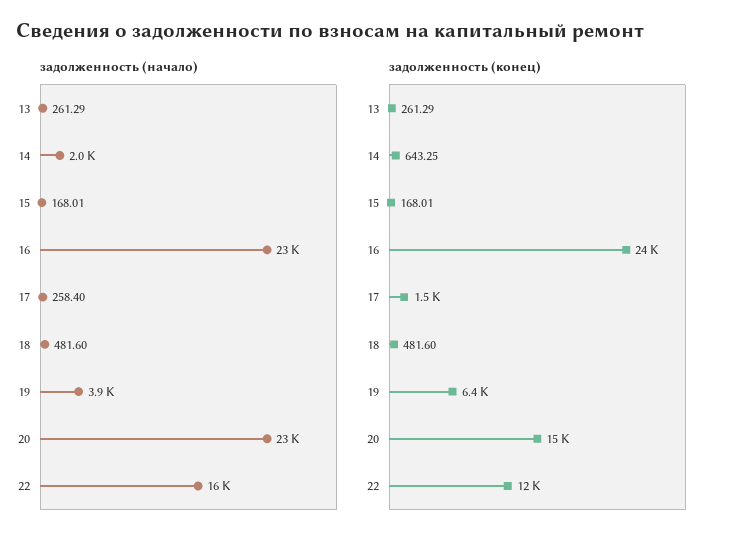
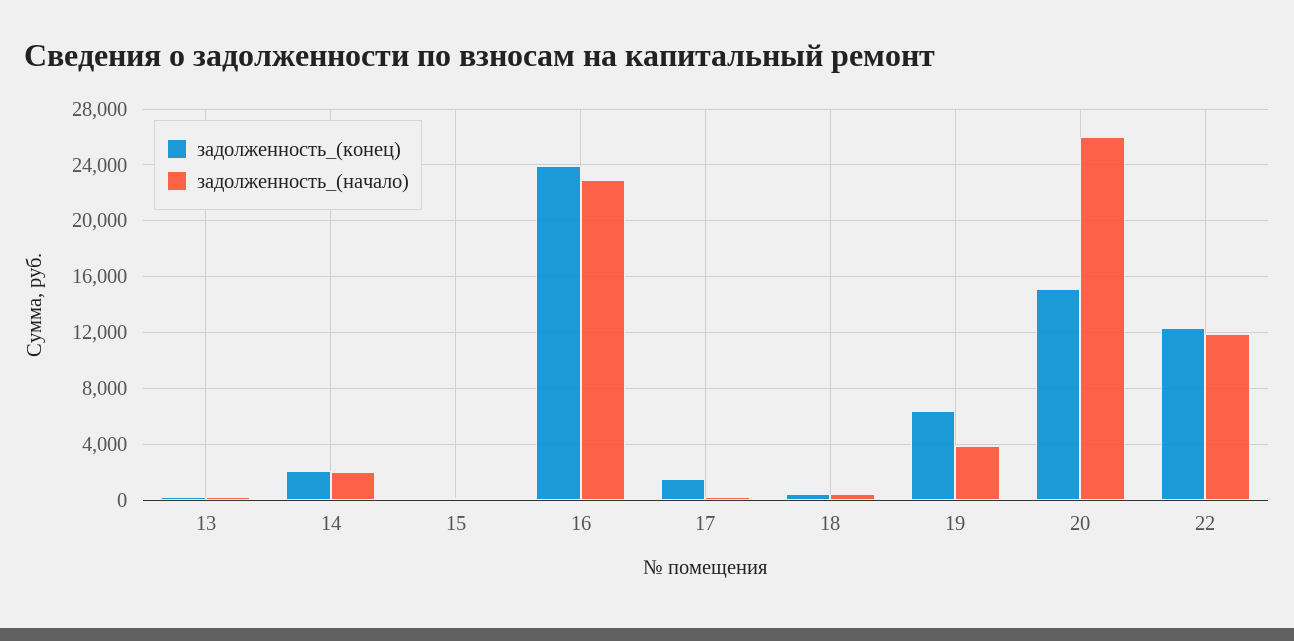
задолженность (начало), 20: 23000 -> 26000
задолженность (начало), 22: 16000 -> 12000
задолженность (конец), 14: 643.25 -> 2000

